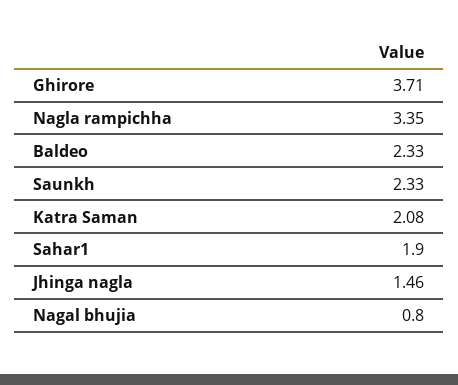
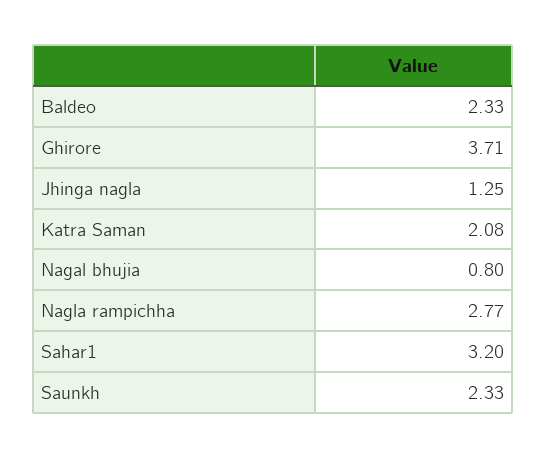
Nagla rampichha: 3.35 -> 2.77
Sahar1: 1.9 -> 3.2
Jhinga nagla: 1.46 -> 1.25

